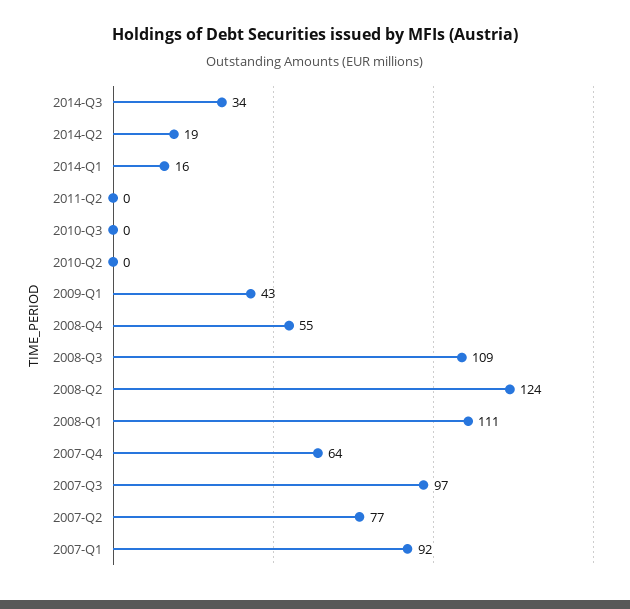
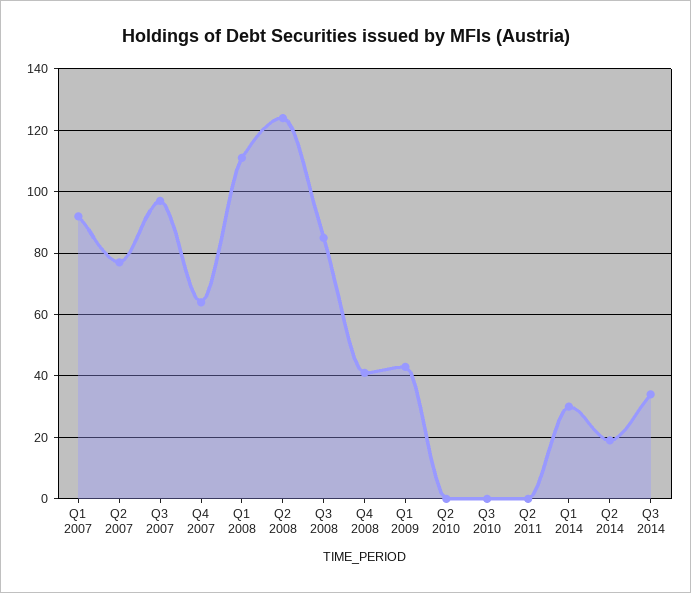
2014-Q1: 16 -> 30
2008-Q4: 55 -> 40
2008-Q3: 109 -> 85

